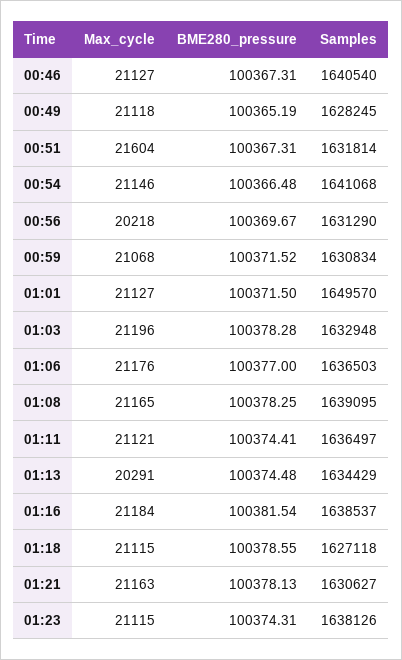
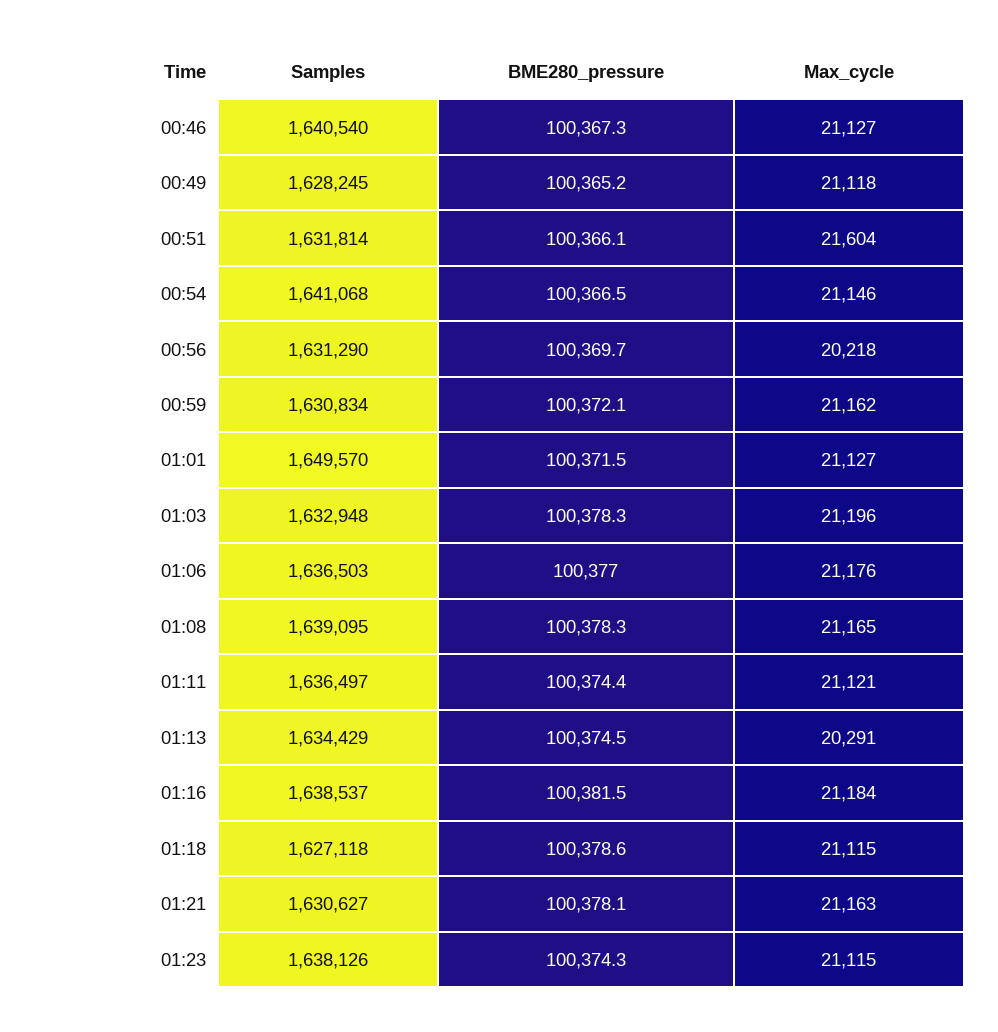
BME280_pressure, 00:51: 100367.31 -> 100366.1
Max_cycle, 00:59: 21068 -> 21162
BME280_pressure, 00:59: 100371.52 -> 100372.1

